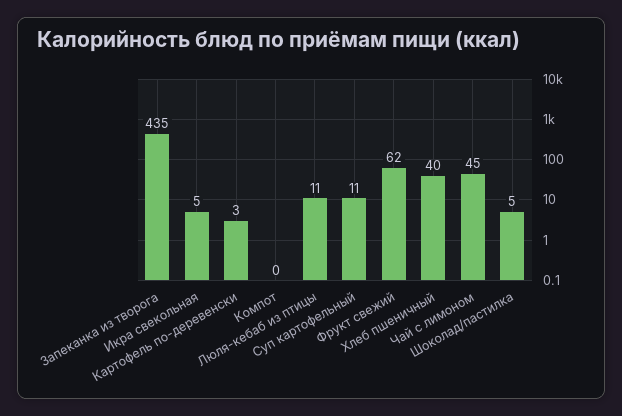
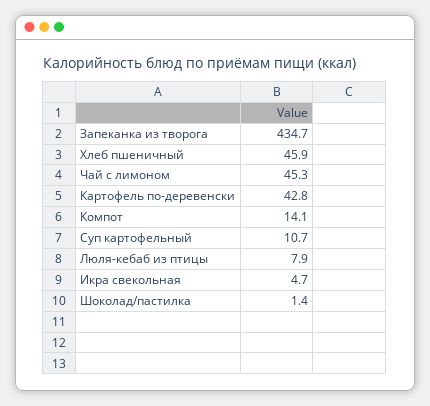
Картофель по-деревенски: 3 -> 42.8
Компот: 0 -> 14.1
Люля-кебаб из птицы: 11 -> 7.9
Фрукт свежий: 62 -> none
Хлеб пшеничный: 40 -> 45.9
Шоколад/пастилка: 5 -> 1.4

